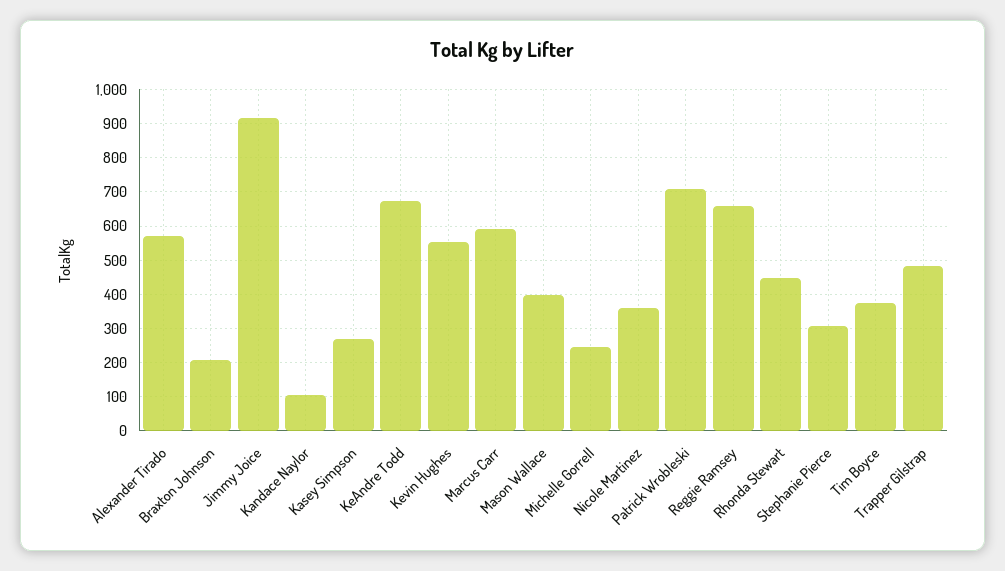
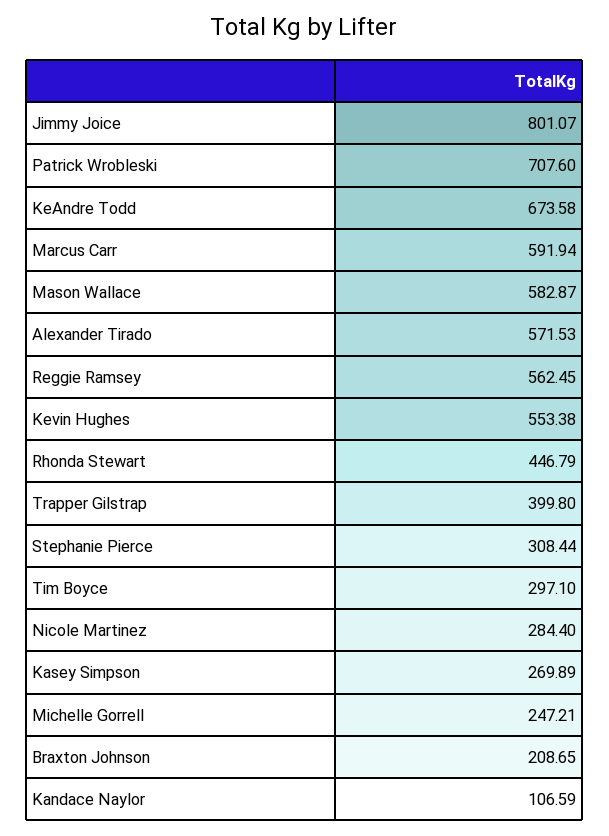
Jimmy Joice: 920 -> 801.07
Mason Wallace: 400 -> 582.87
Nicole Martinez: 360 -> 284.4
Reggie Ramsey: 660 -> 562.45
Tim Boyce: 380 -> 297.1
Trapper Gilstrap: 480 -> 399.8

